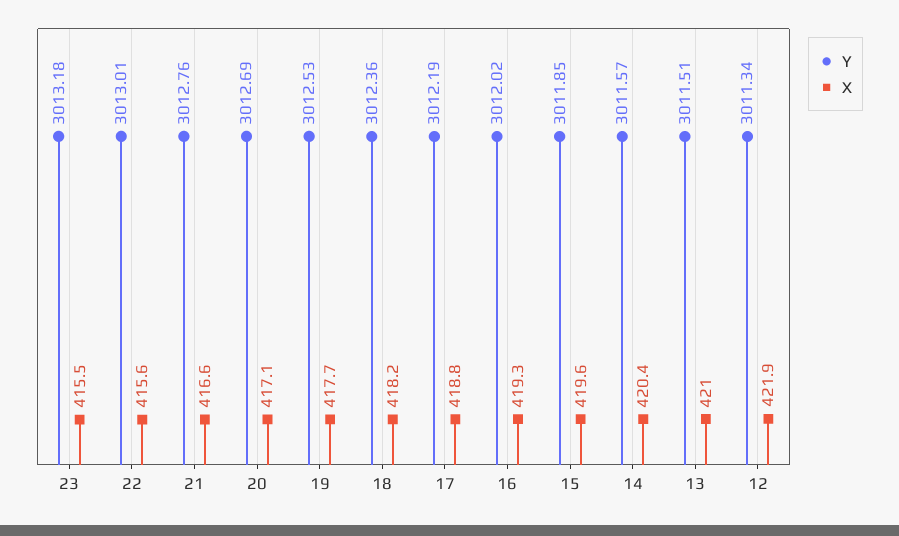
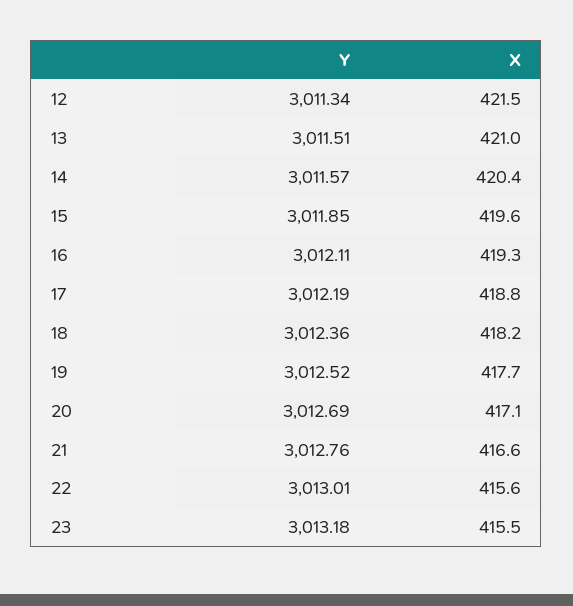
Y, 19: 3012.53 -> 3012.52
Y, 16: 3012.02 -> 3012.11
X, 12: 421.9 -> 421.5

